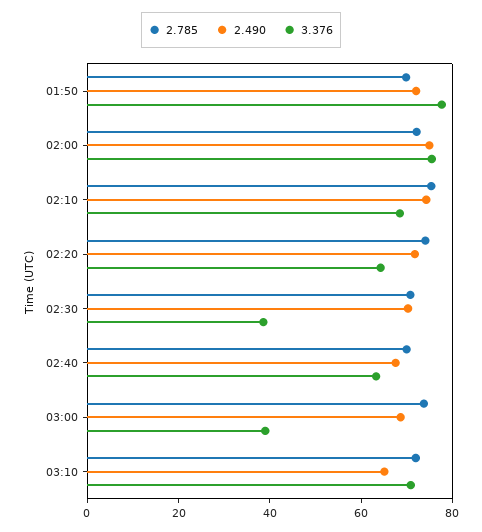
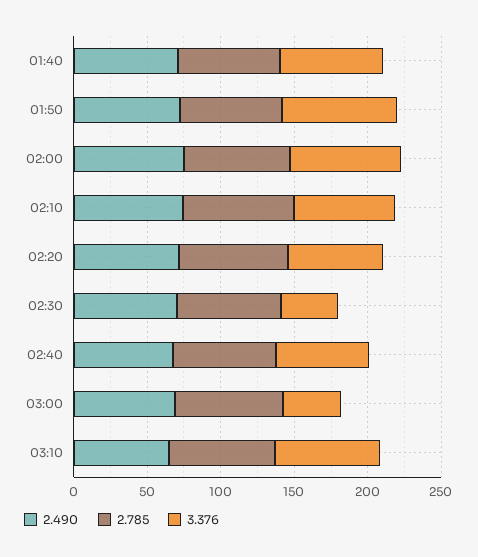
2.490, 01:40: none -> 70
2.785, 01:40: none -> 70
3.376, 01:40: none -> 70

